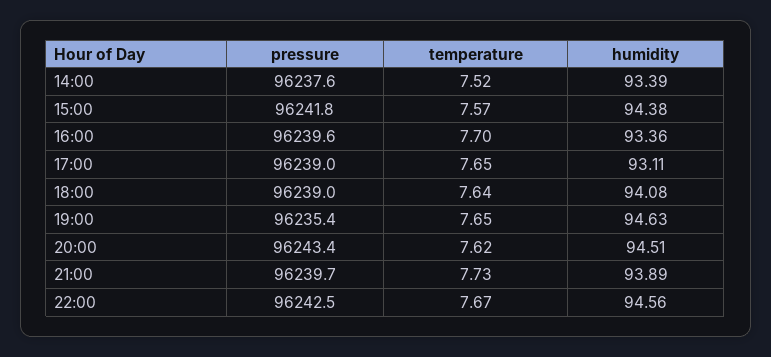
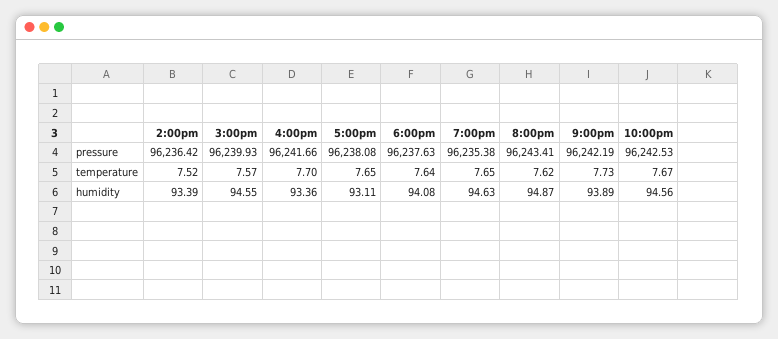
pressure, 14:00: 96237.6 -> 96236.42
pressure, 15:00: 96241.8 -> 96239.93
humidity, 15:00: 94.38 -> 94.55
pressure, 16:00: 96239.6 -> 96241.66
pressure, 17:00: 96239 -> 96238.08
pressure, 18:00: 96239 -> 96237.63
humidity, 20:00: 94.51 -> 94.87
pressure, 21:00: 96239.7 -> 96242.19

